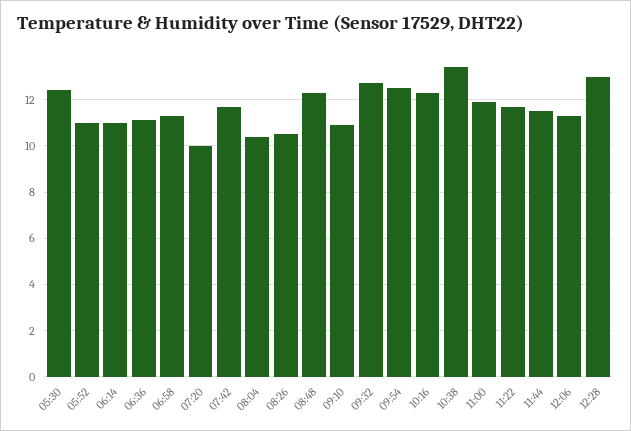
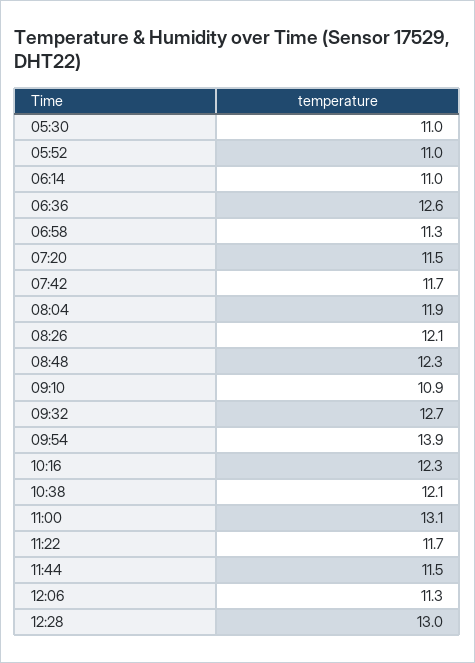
05:30: 12.5 -> 11
06:36: 11 -> 12.6
07:20: 10 -> 11.5
08:04: 10.5 -> 11.9
08:26: 10.5 -> 12.1
09:54: 12.5 -> 13.9
10:38: 13.5 -> 12.1
11:00: 12 -> 13.1

